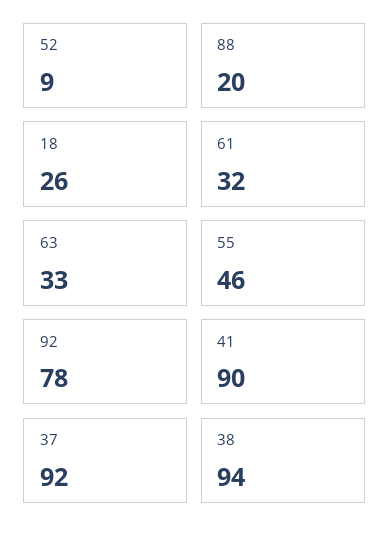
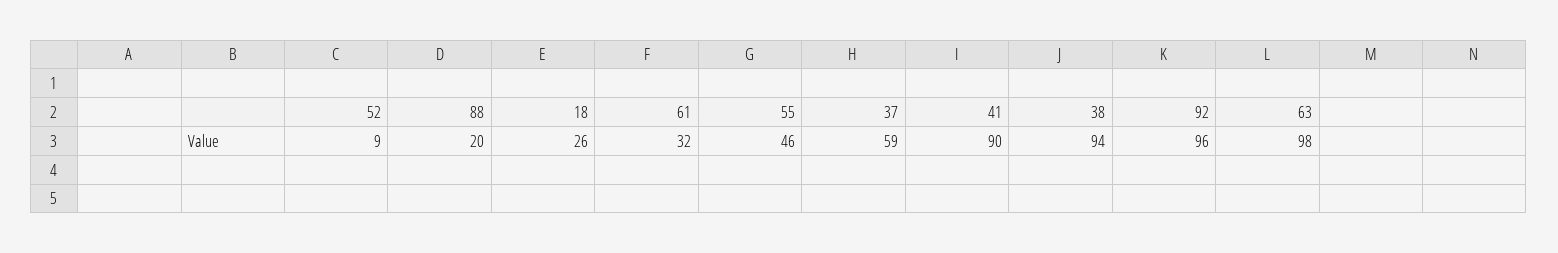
63: 33 -> 98
92: 78 -> 96
37: 92 -> 59

